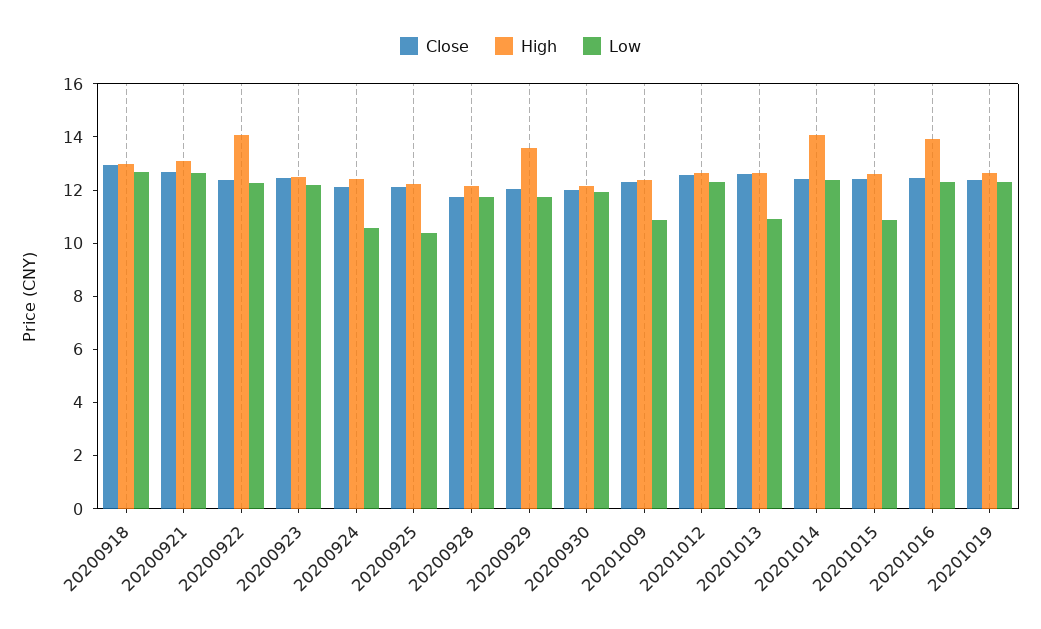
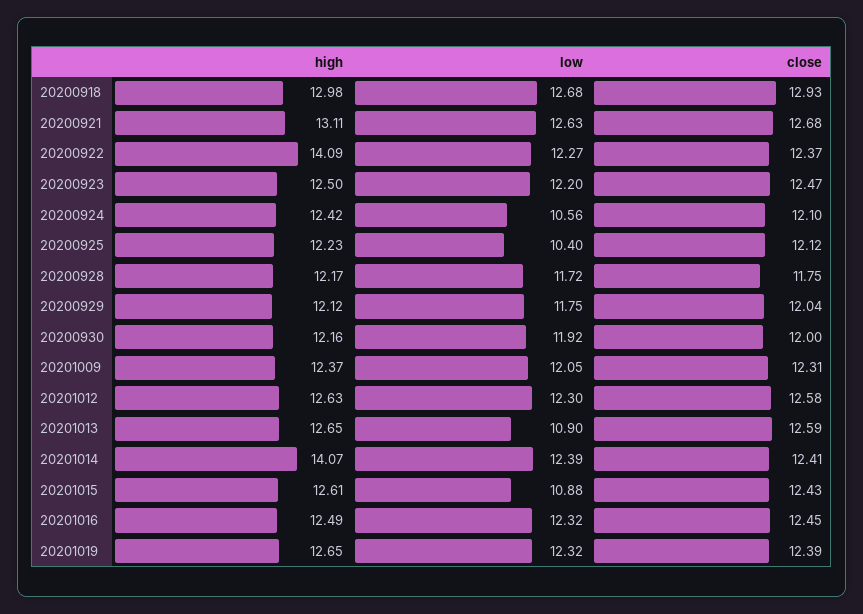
High, 20200929: 13.5 -> 12.12
Low, 20201009: 11 -> 12.05
High, 20201016: 14 -> 12.49

